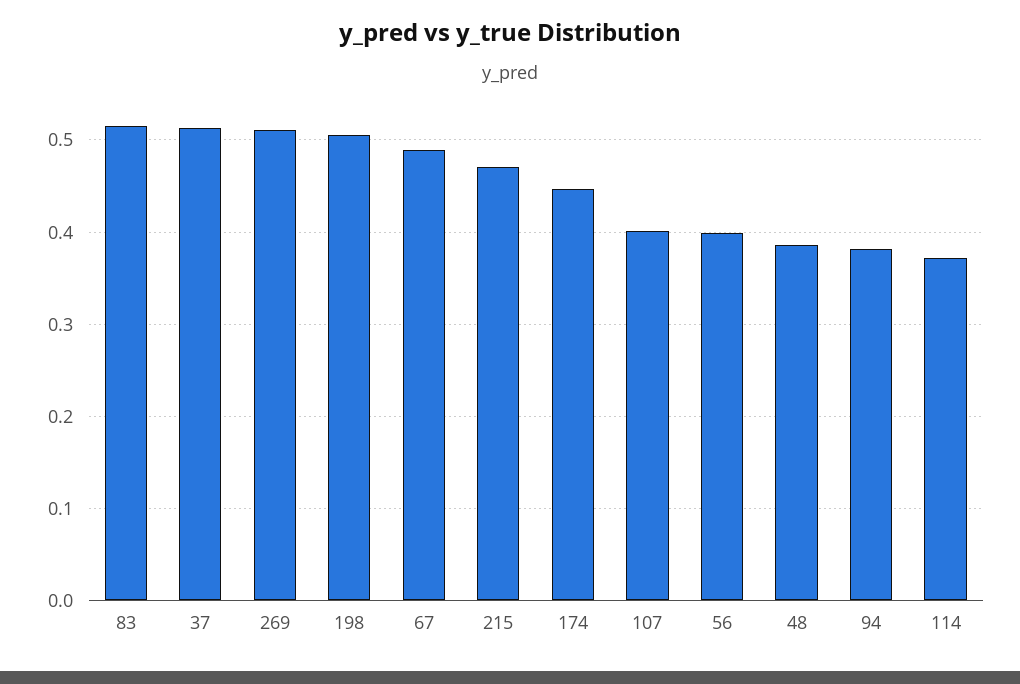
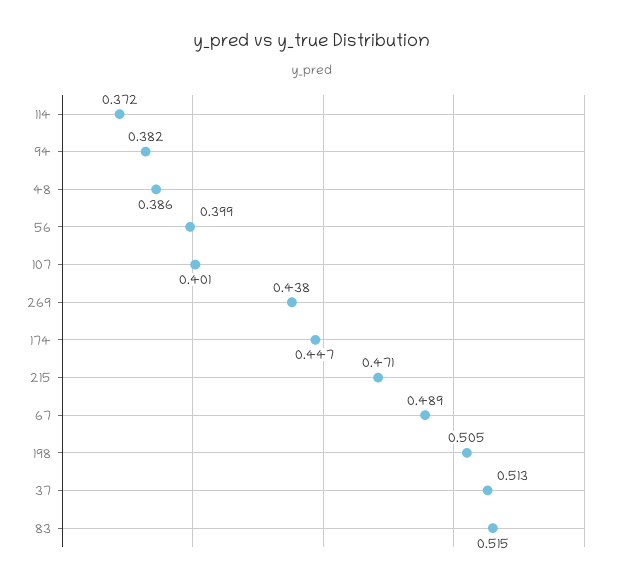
269: 0.51 -> 0.438

